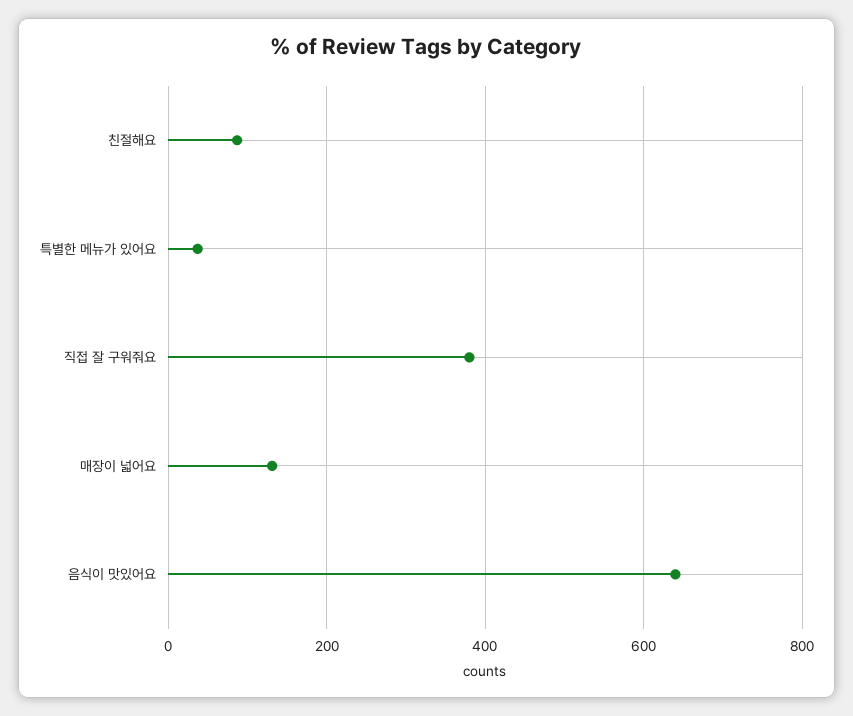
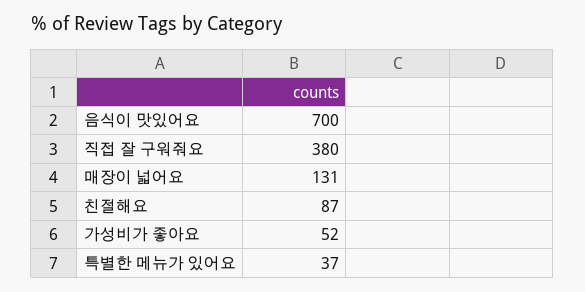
음식이 맛있어요: 640 -> 700
가성비가 좋아요: none -> 52

